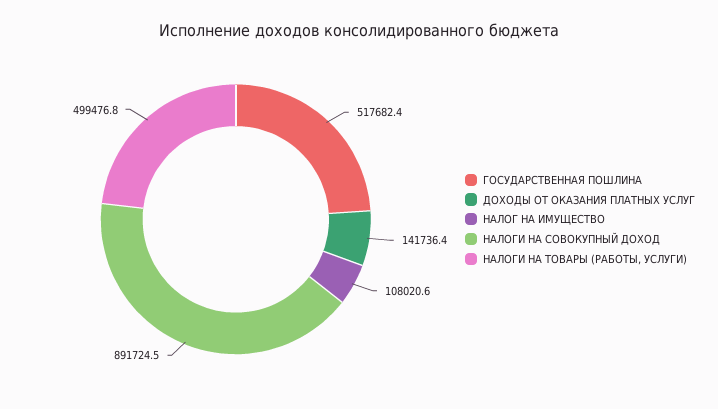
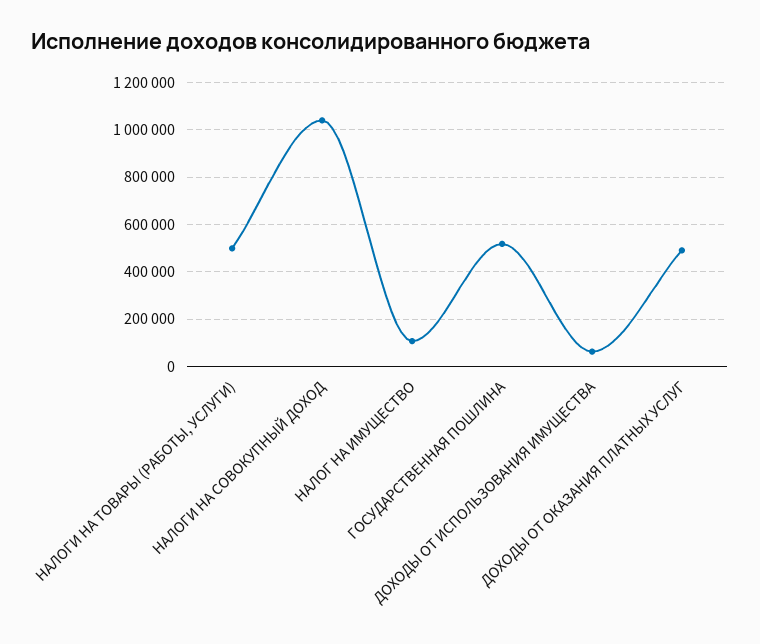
ДОХОДЫ ОТ ОКАЗАНИЯ ПЛАТНЫХ УСЛУГ: 141736.4 -> 500000
НАЛОГИ НА СОВОКУПНЫЙ ДОХОД: 891724.5 -> 1050000
ДОХОДЫ ОТ ИСПОЛЬЗОВАНИЯ ИМУЩЕСТВА: none -> 50000

